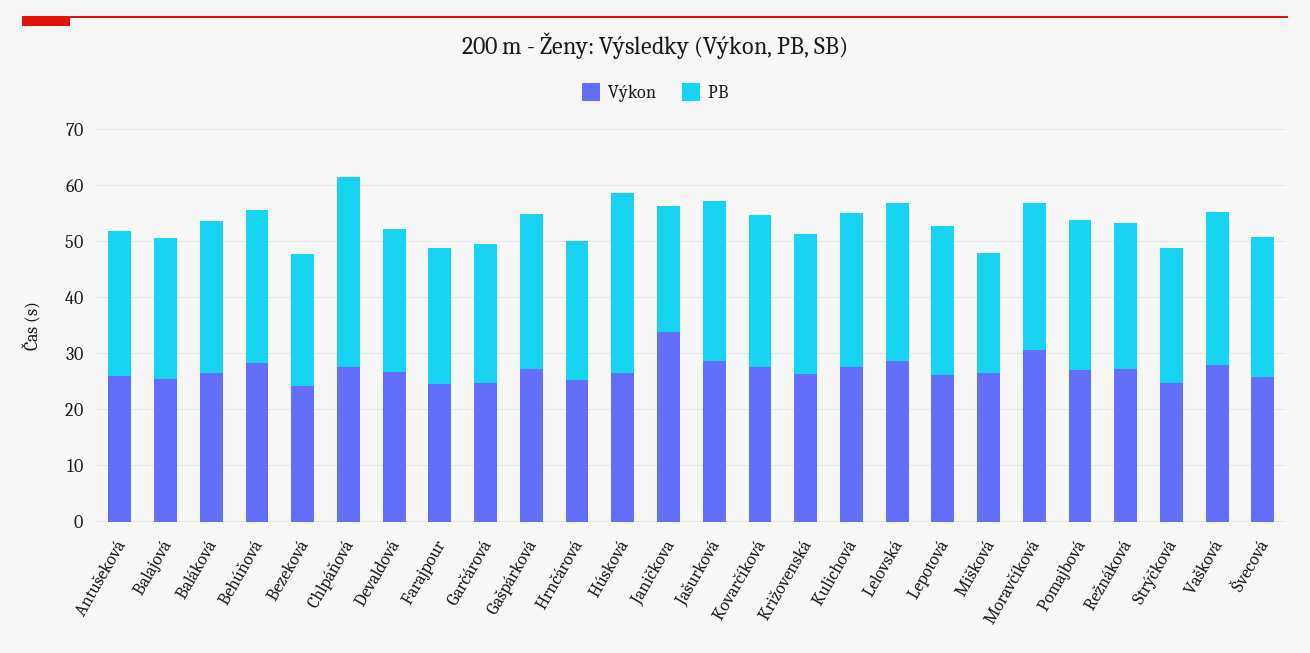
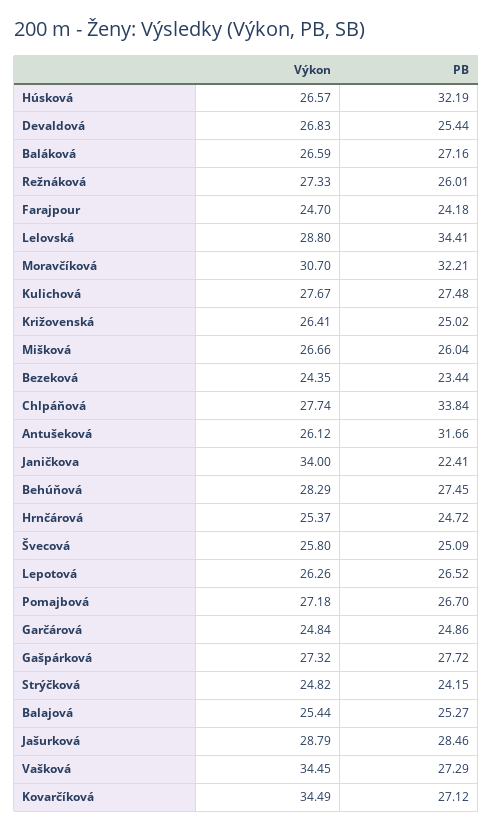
PB, Antušeková: 26 -> 31.66
Výkon, Kovarčíková: 28 -> 34.49
PB, Lelovská: 28 -> 34.41
PB, Mišková: 22 -> 26.04
PB, Moravčíková: 26 -> 32.21
Výkon, Vašková: 28 -> 34.45

